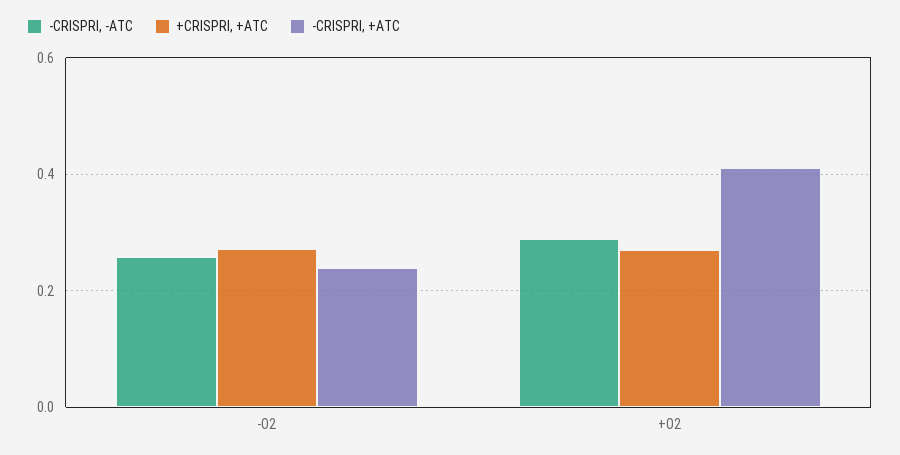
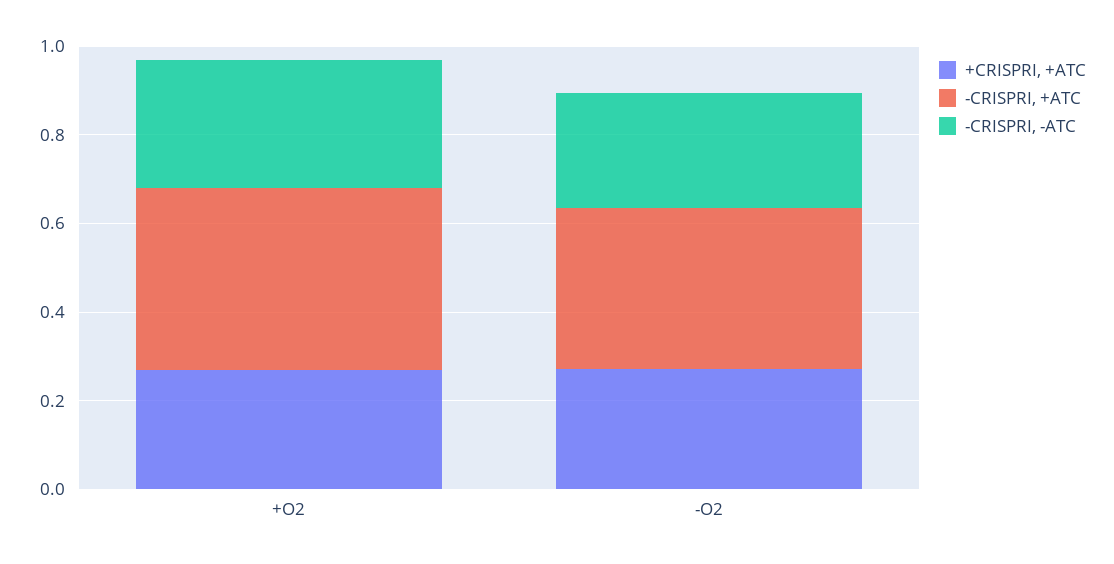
-CRISPRI, +ATC, -O2: 0.24 -> 0.35

